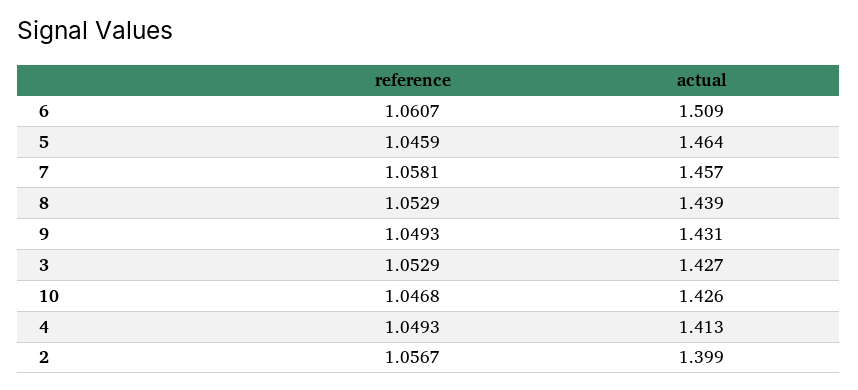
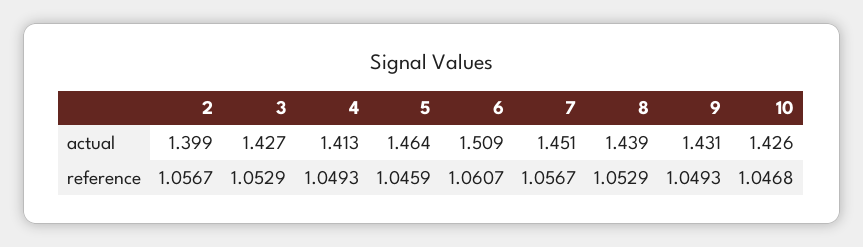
reference, 7: 1.0581 -> 1.0567
actual, 7: 1.457 -> 1.451

